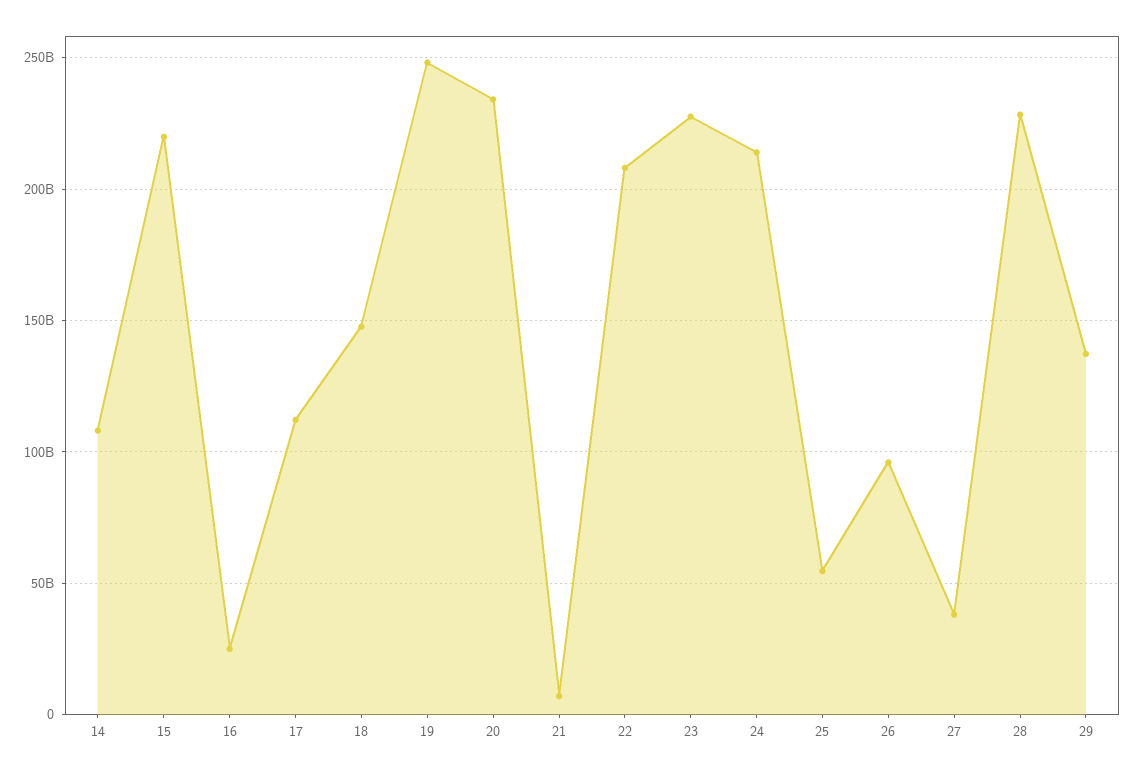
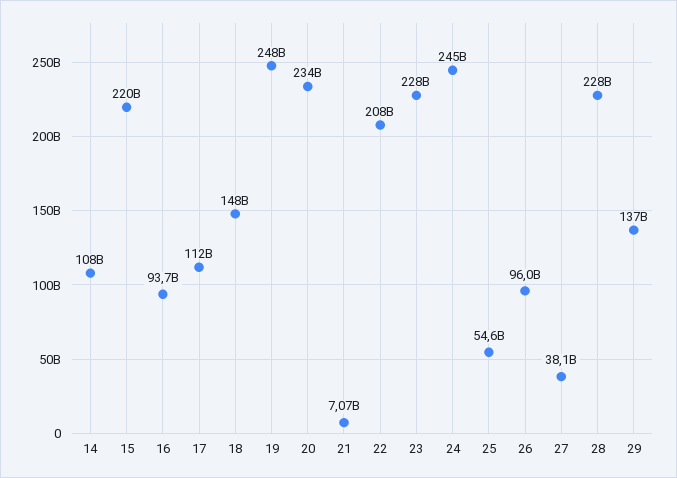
16: 25000000000 -> 93700000000
24: 215000000000 -> 245000000000

